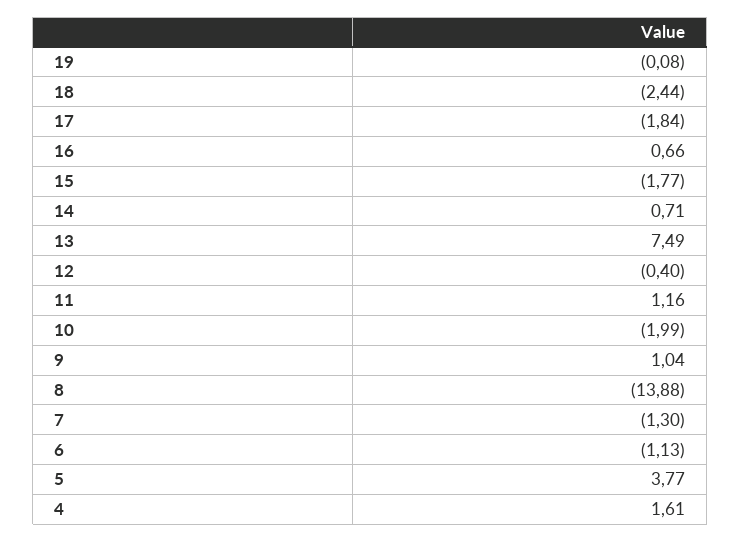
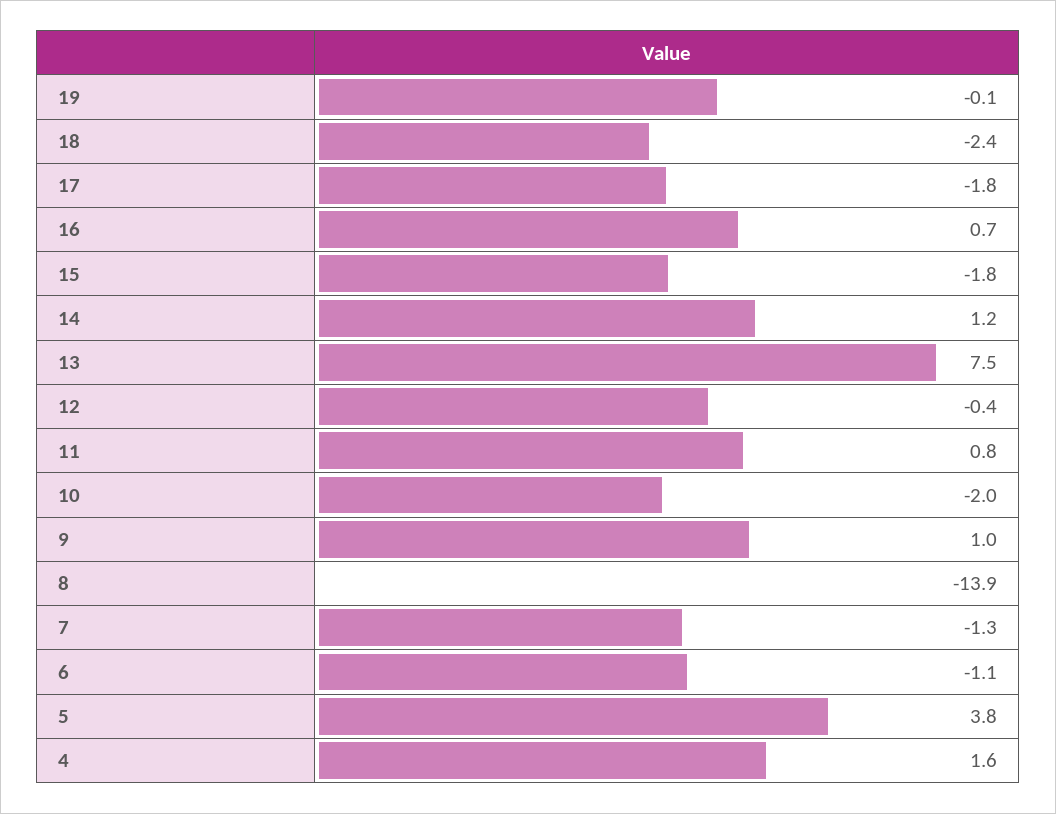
14: 0.71 -> 1.2
11: 1.16 -> 0.8

